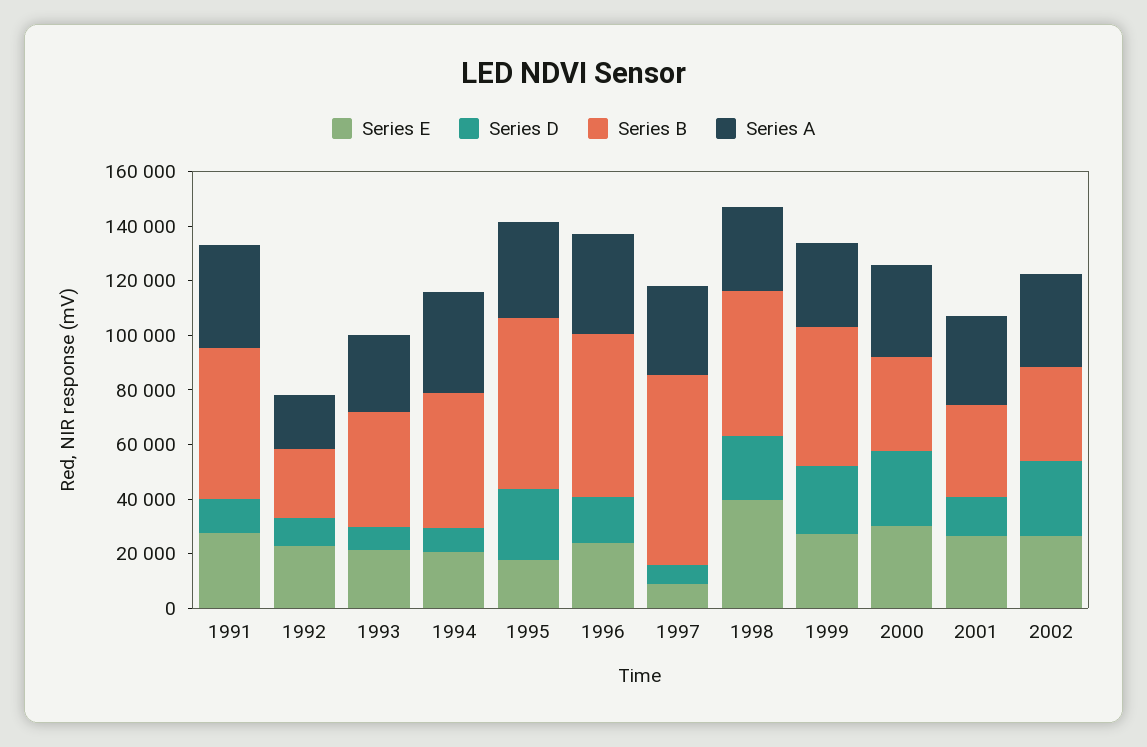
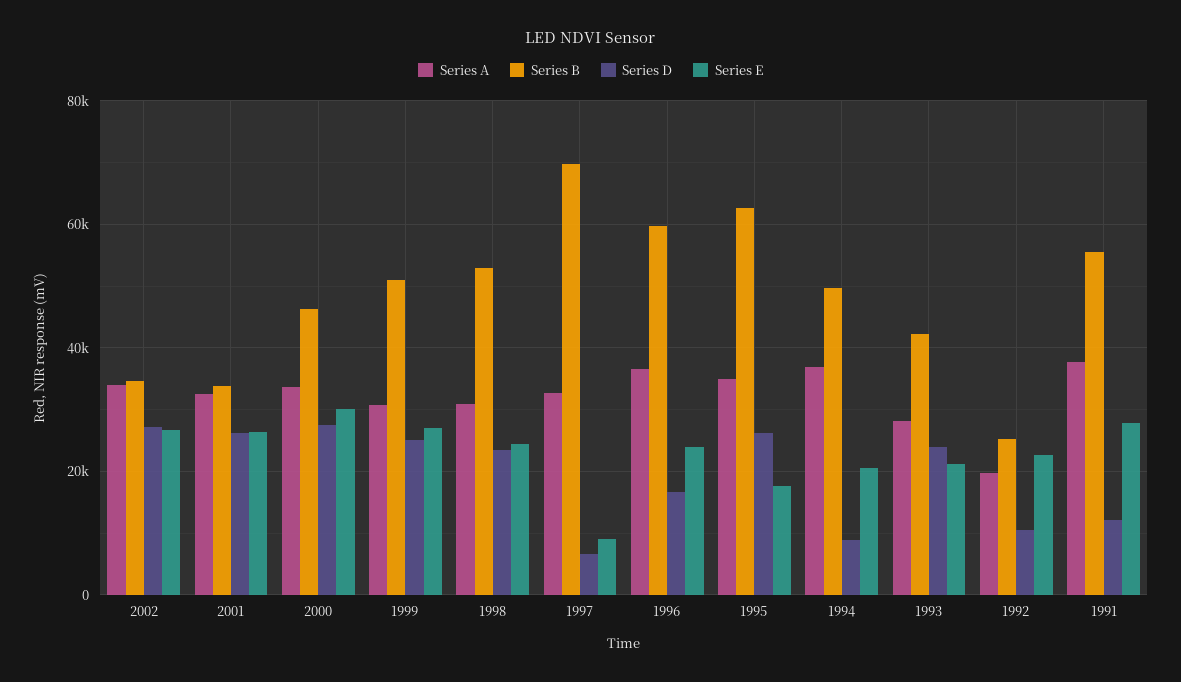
Series D, 1993: 10000 -> 24000
Series E, 1998: 40000 -> 24000
Series B, 2000: 35000 -> 46000
Series D, 2001: 15000 -> 26000

